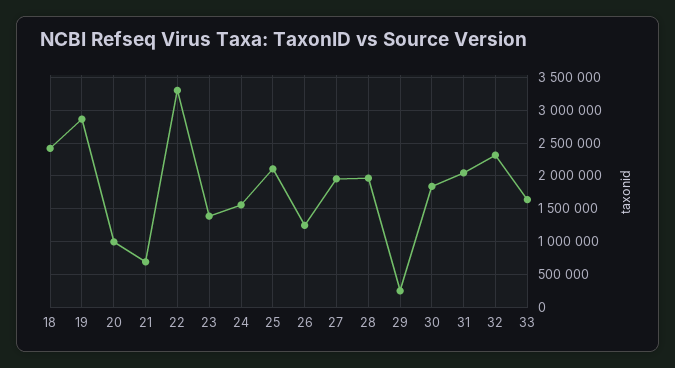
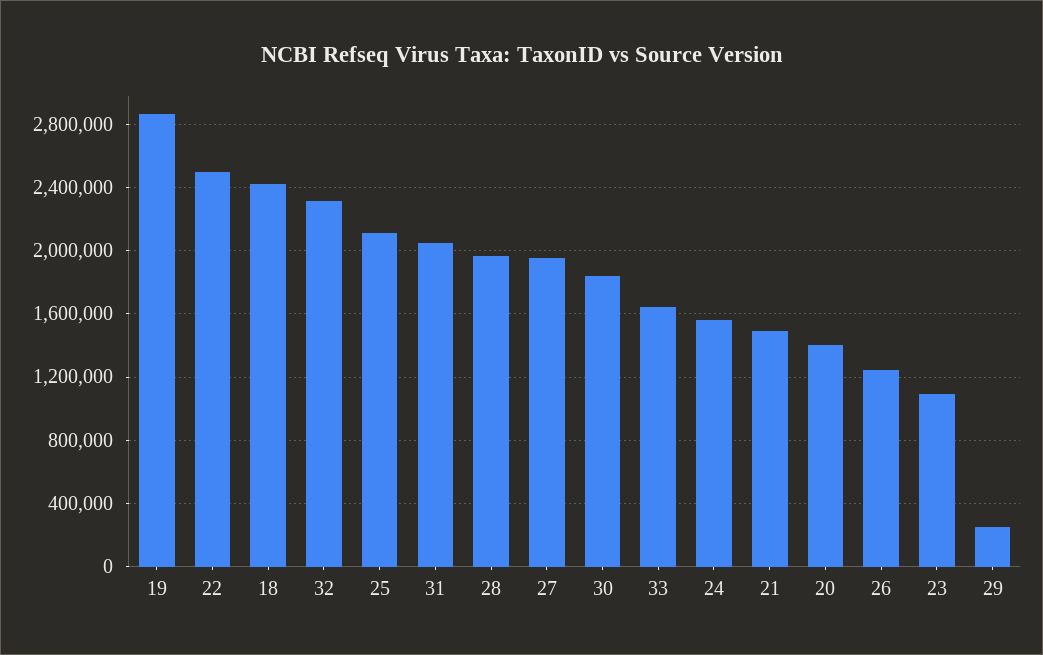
20: 1000000 -> 1400000
21: 700000 -> 1500000
22: 3300000 -> 2500000
23: 1400000 -> 1100000

